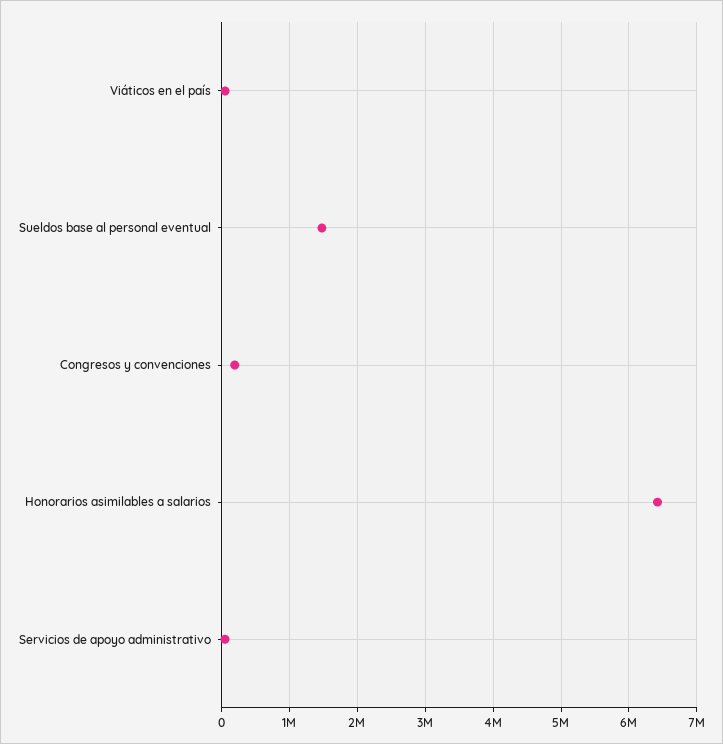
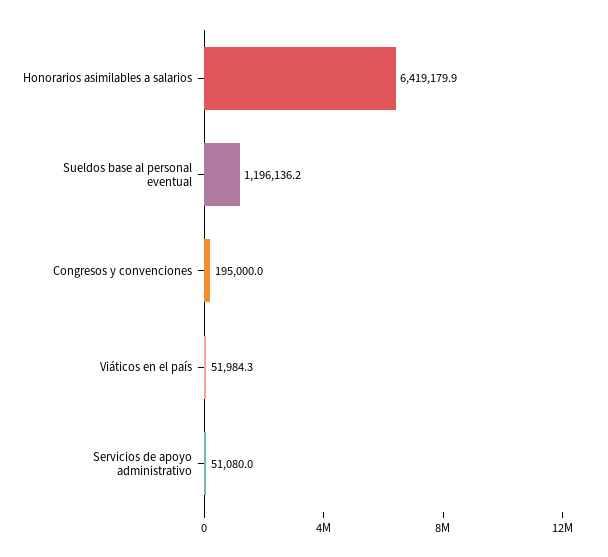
Sueldos base al personal eventual: 1500000 -> 1196136.2

